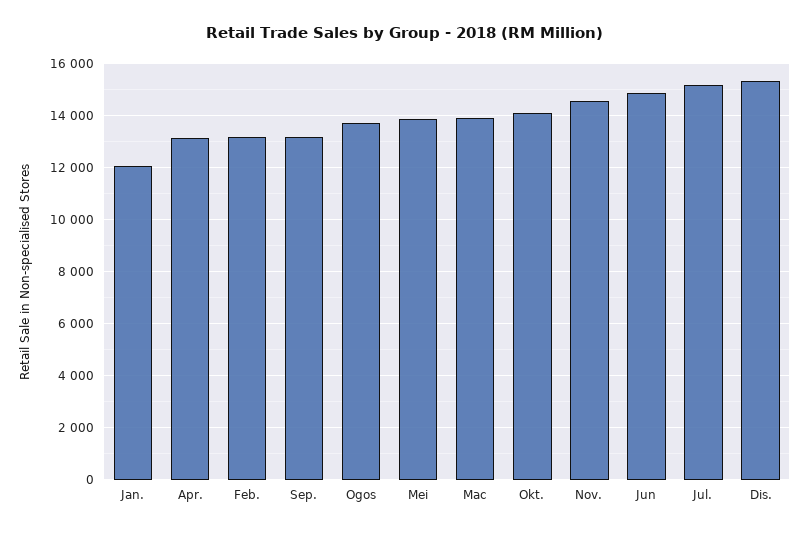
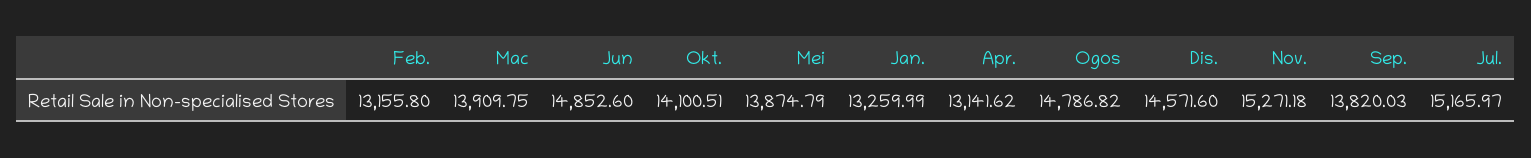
Jan.: 12000 -> 13259.99
Sep.: 13250 -> 13820.03
Ogos: 13750 -> 14786.82
Nov.: 14500 -> 15271.18
Dis.: 15250 -> 14571.6

